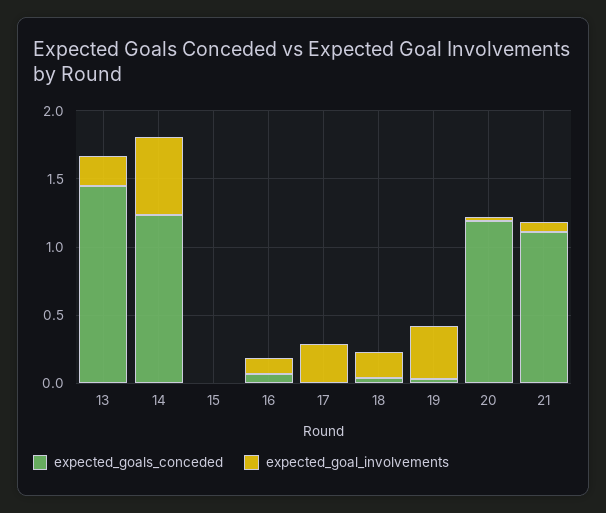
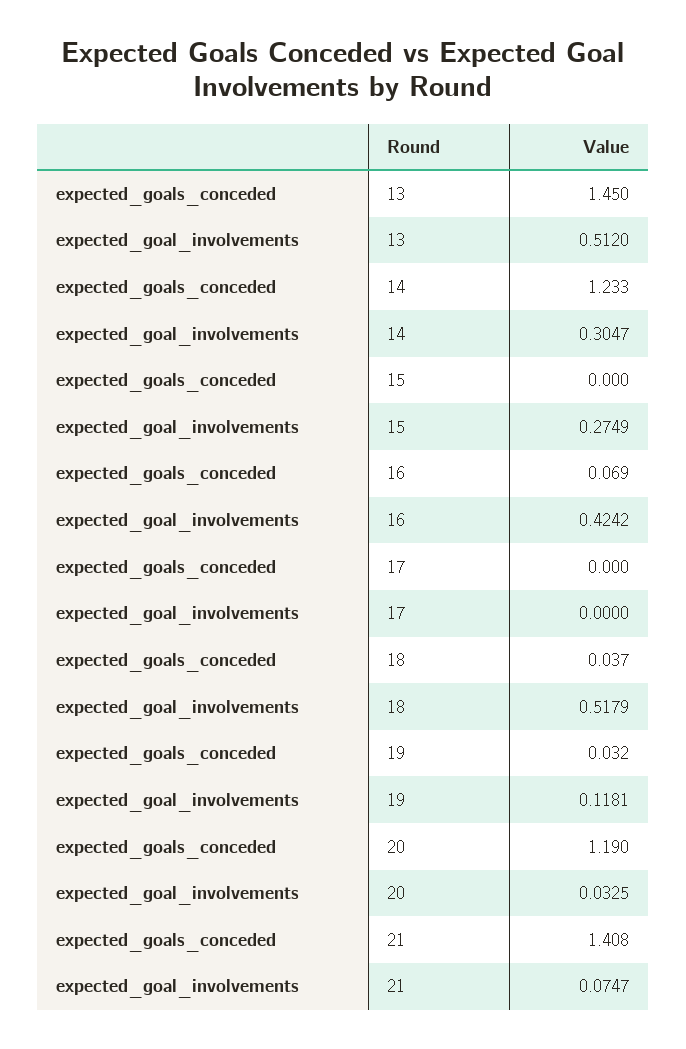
expected_goal_involvements, 13: 0.2 -> 0.512
expected_goal_involvements, 14: 0.6 -> 0.3047
expected_goal_involvements, 15: 0 -> 0.2749
expected_goal_involvements, 16: 0.1 -> 0.4242
expected_goal_involvements, 17: 0.3 -> 0
expected_goal_involvements, 18: 0.2 -> 0.5179
expected_goal_involvements, 19: 0.4 -> 0.1181
expected_goals_conceded, 21: 1.1 -> 1.408

